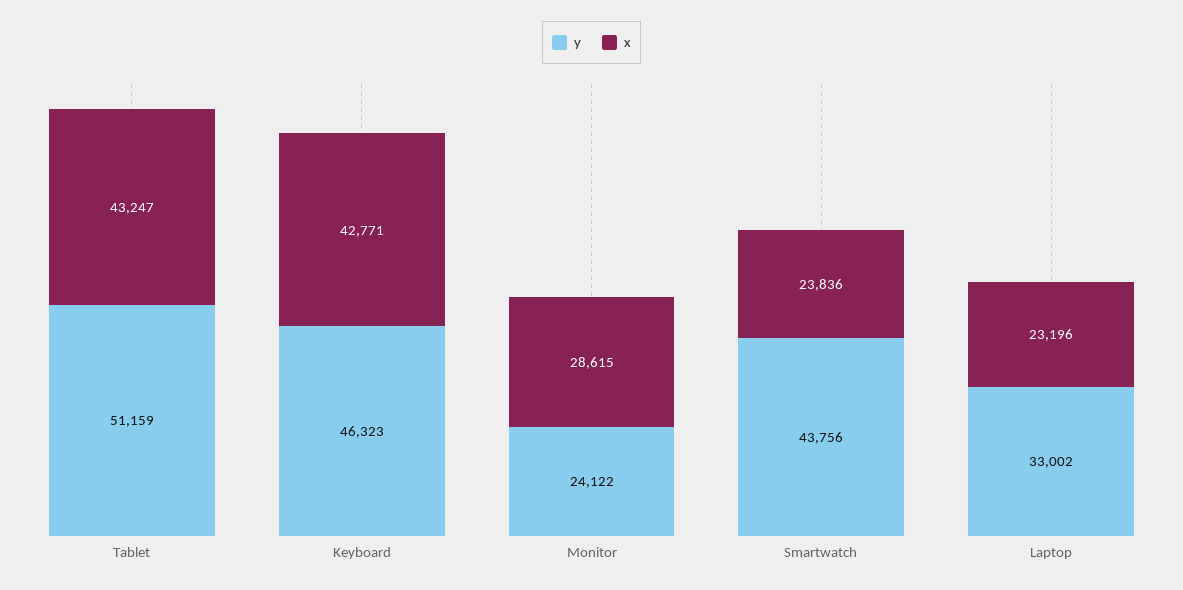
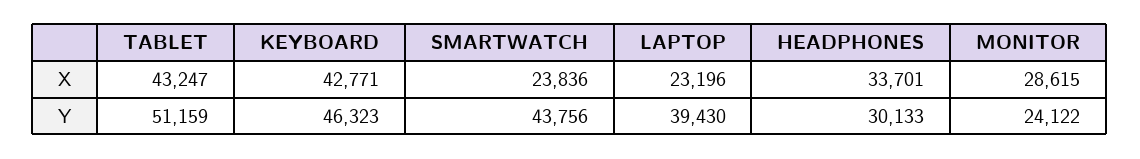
y, Laptop: 33002 -> 39430
x, HEADPHONES: none -> 33701
y, HEADPHONES: none -> 30133

